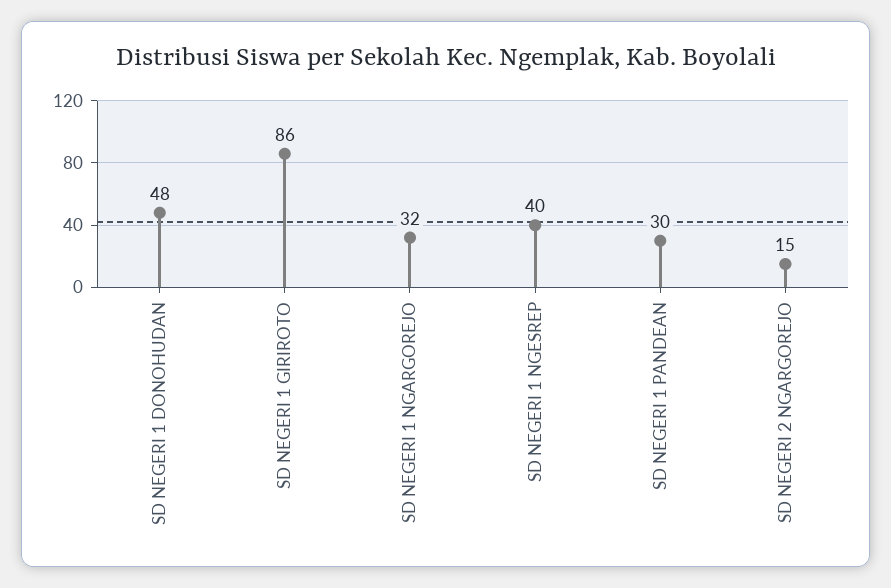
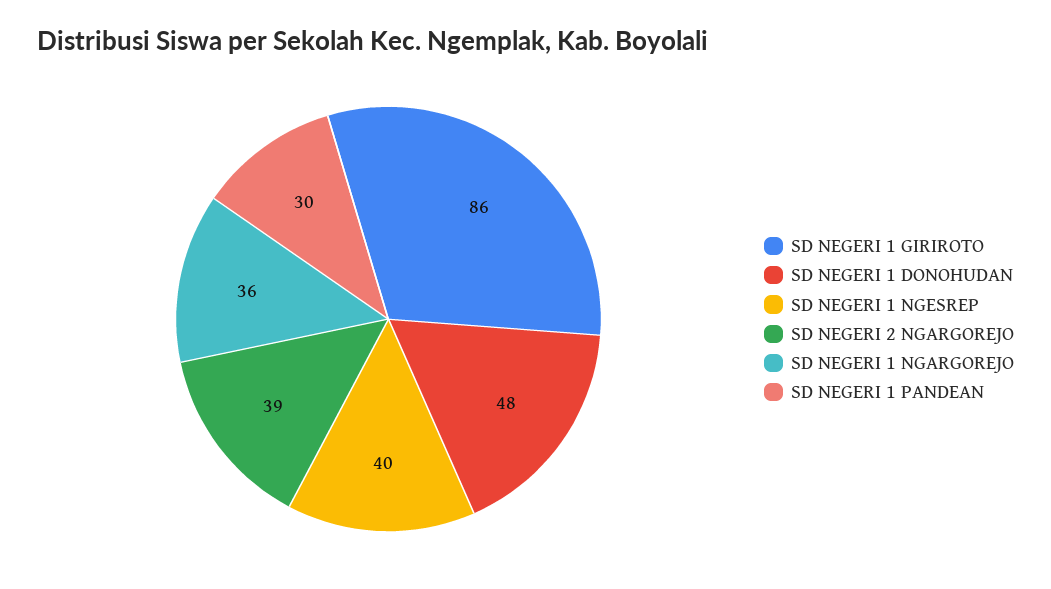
SD NEGERI 1 NGARGOREJO: 32 -> 36
SD NEGERI 2 NGARGOREJO: 15 -> 39

